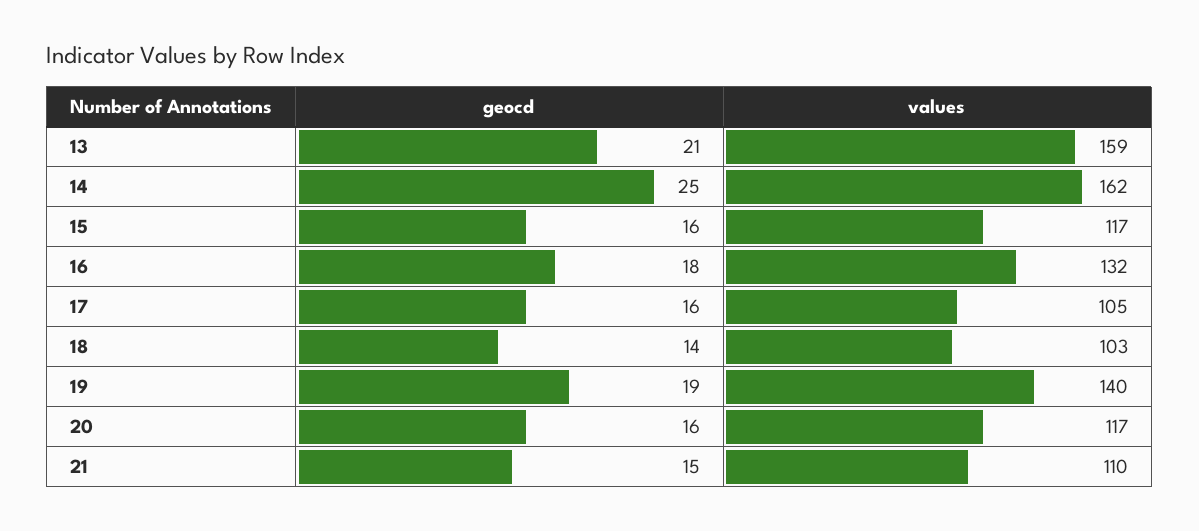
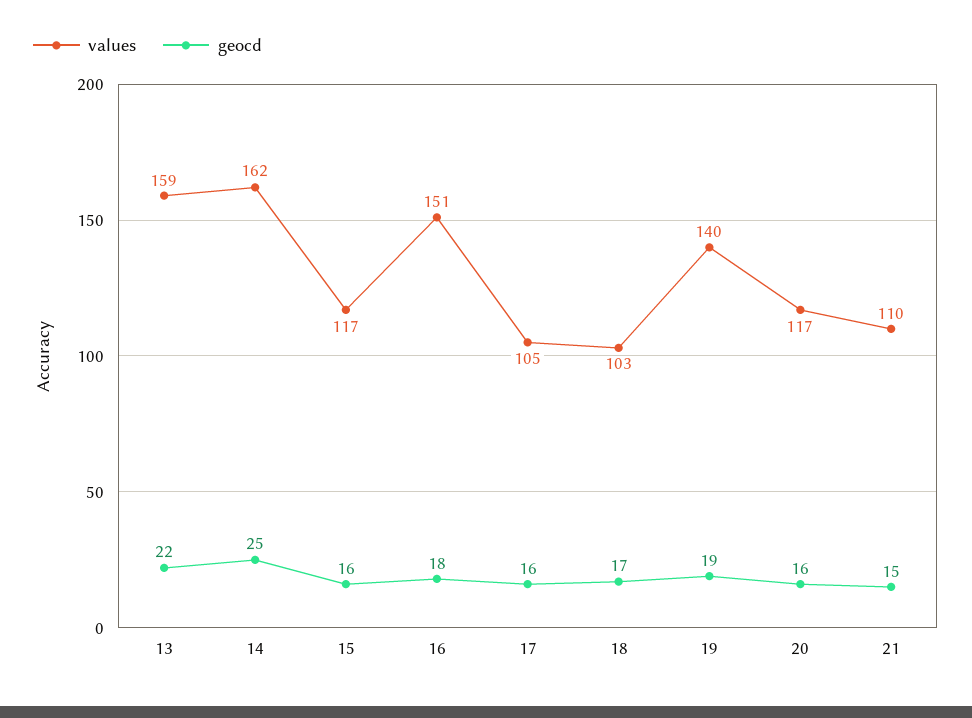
geocd, 13: 21 -> 22
values, 16: 132 -> 151
geocd, 18: 14 -> 17

